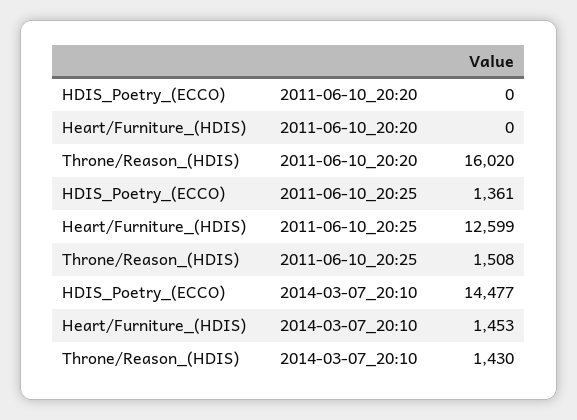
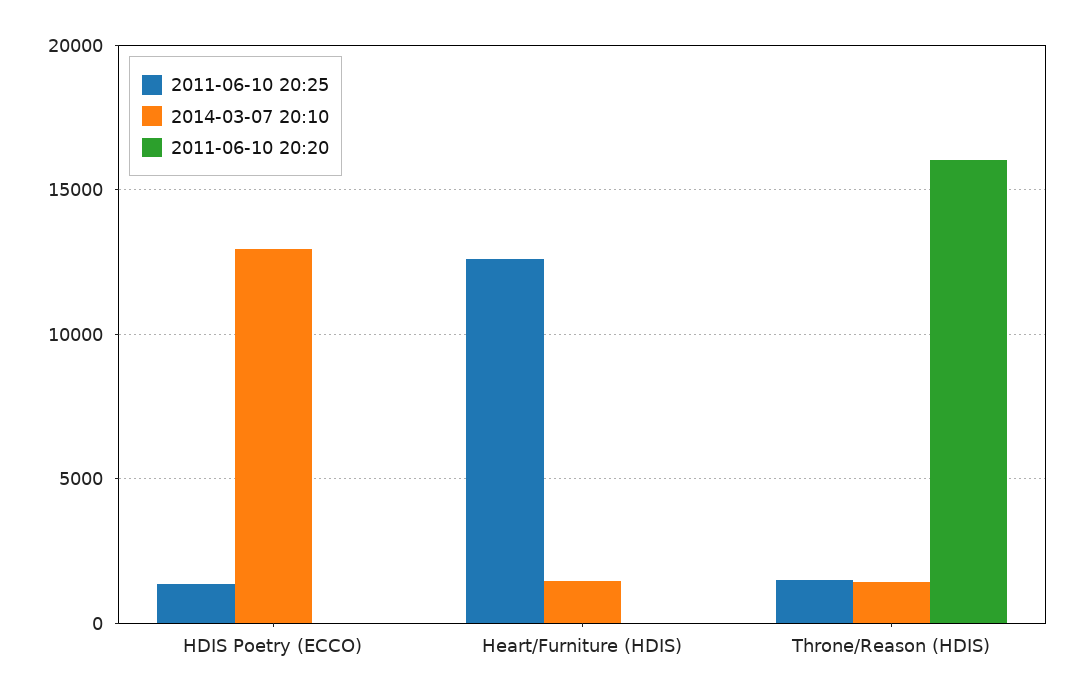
2014-03-07_20:10, HDIS_Poetry_(ECCO): 14477 -> 13000

